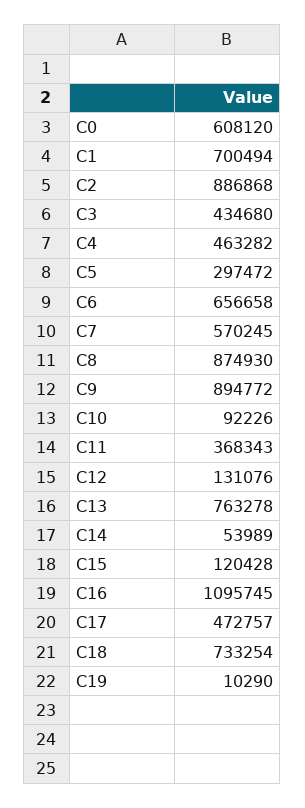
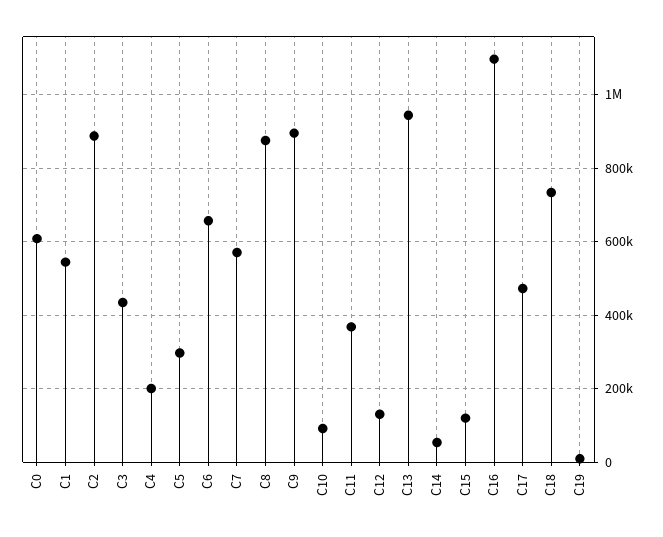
C1: 700494 -> 540000
C4: 463282 -> 200000
C13: 763278 -> 940000

